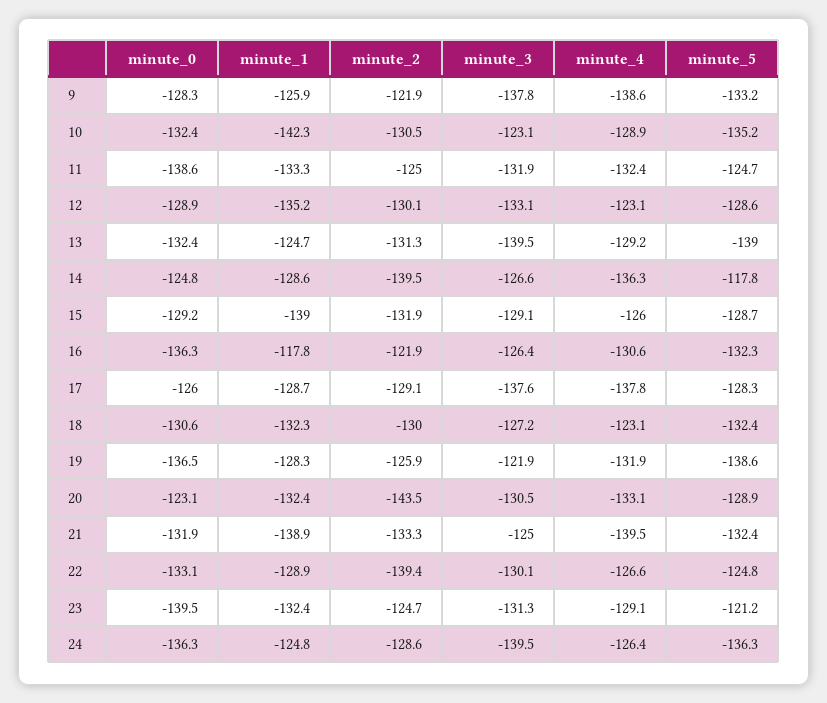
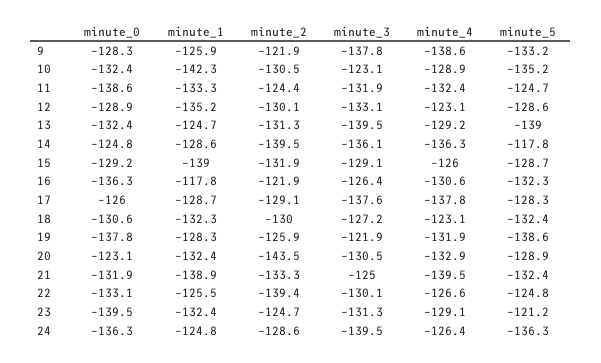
minute_2, 11: -125 -> -124.4
minute_3, 14: -126.6 -> -136.1
minute_0, 19: -136.5 -> -137.8
minute_4, 20: -133.1 -> -132.9
minute_1, 22: -128.9 -> -125.5

